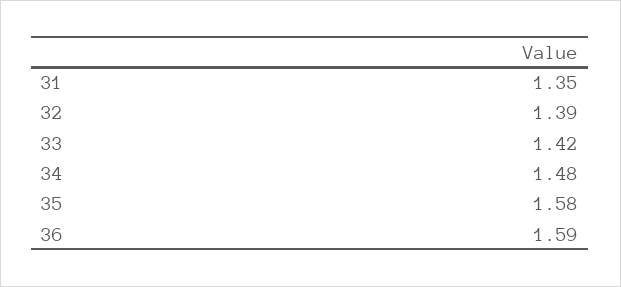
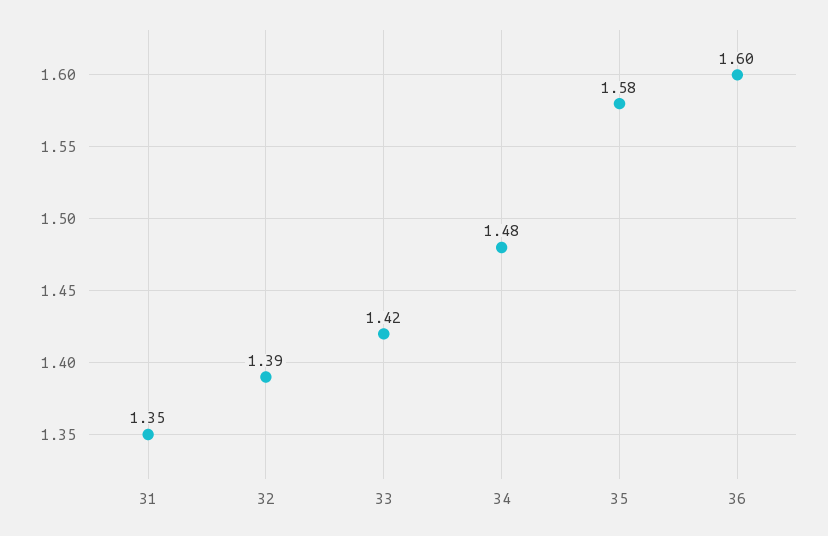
36: 1.59 -> 1.6

